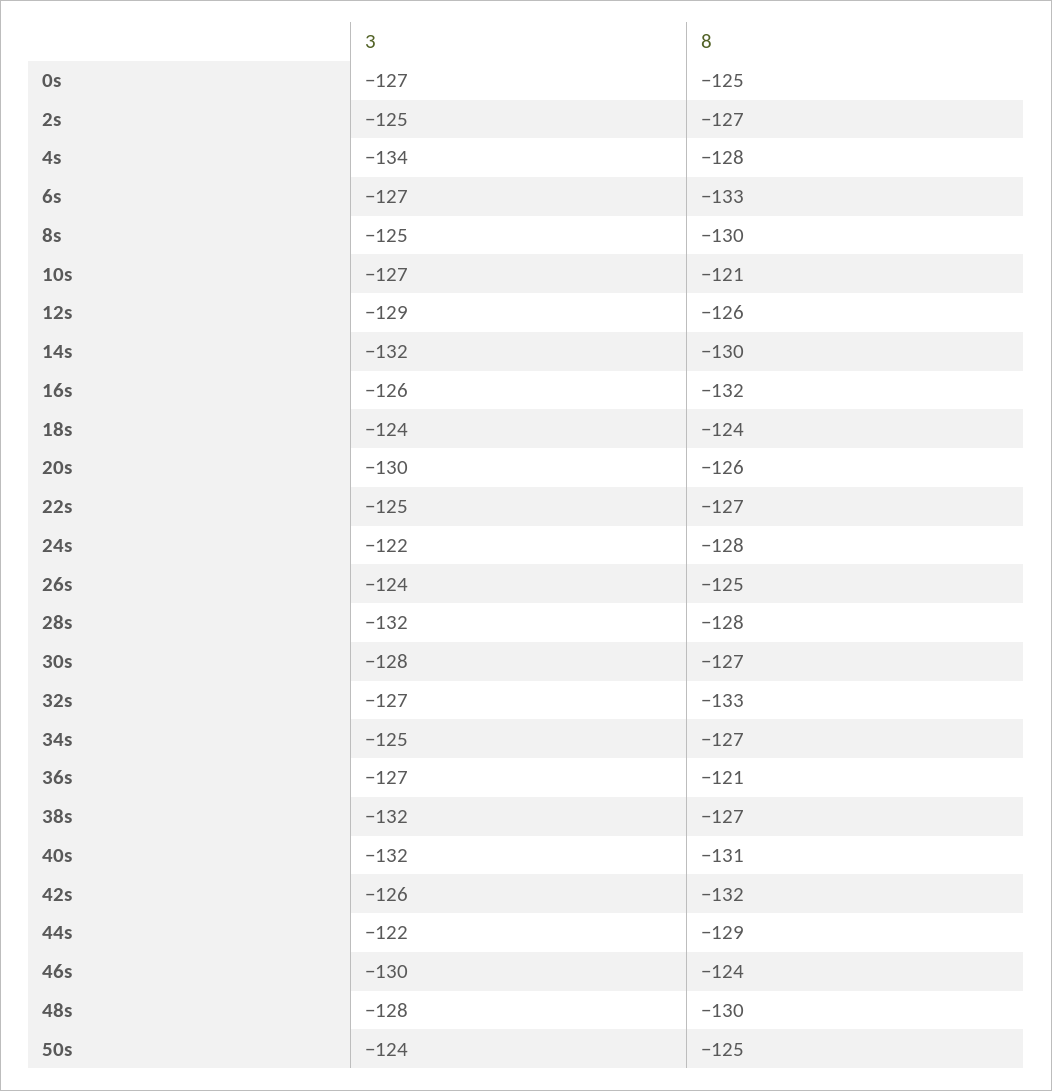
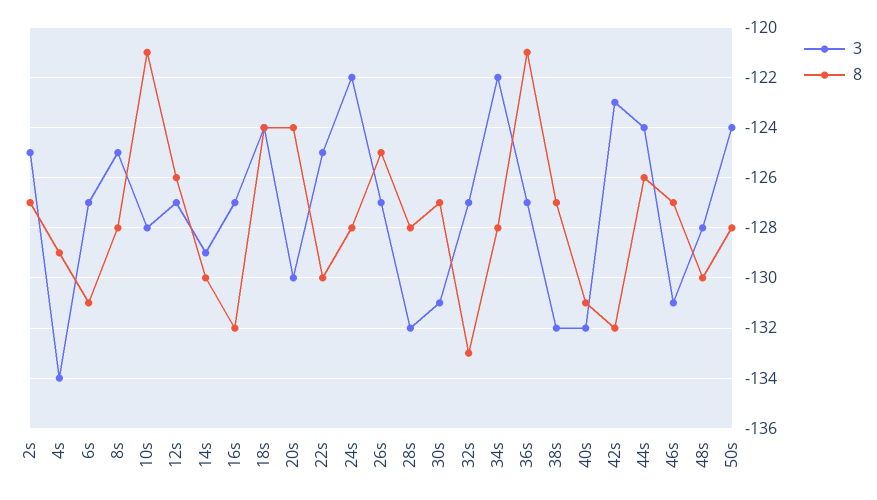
3, 0s: -127 -> none
8, 0s: -125 -> none
8, 4s: -128 -> -129
8, 6s: -133 -> -131
8, 8s: -130 -> -128
3, 10s: -127 -> -128
3, 12s: -129 -> -127
3, 14s: -132 -> -129
3, 16s: -126 -> -127
8, 20s: -126 -> -124
8, 22s: -127 -> -130
3, 26s: -124 -> -127
3, 30s: -128 -> -131
3, 34s: -125 -> -122
8, 34s: -127 -> -128
3, 42s: -126 -> -123
3, 44s: -122 -> -124
8, 44s: -129 -> -126
3, 46s: -130 -> -131
8, 46s: -124 -> -127
8, 50s: -125 -> -128

